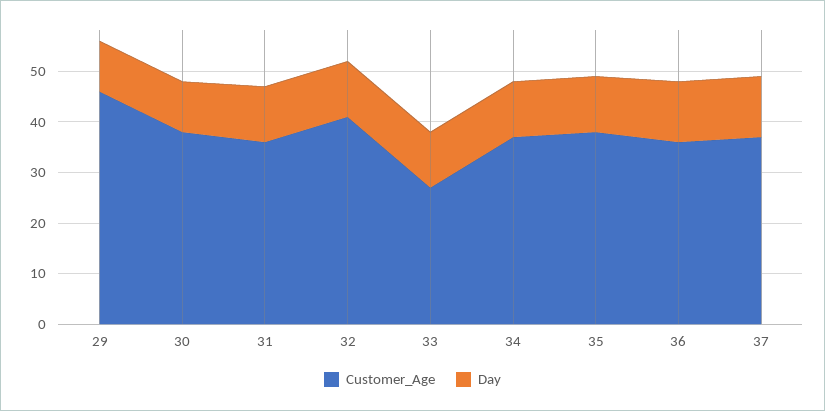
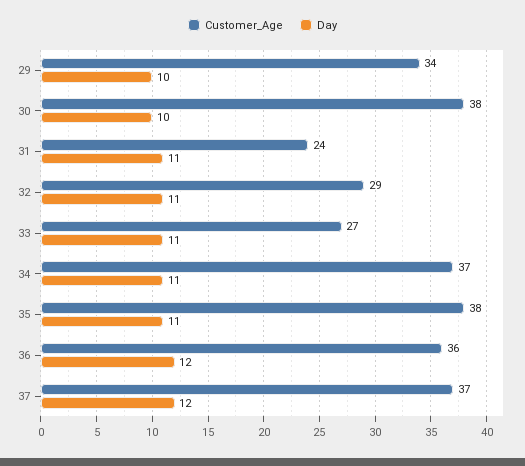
Customer_Age, 29: 45 -> 34
Customer_Age, 31: 35 -> 24
Customer_Age, 32: 40 -> 29

